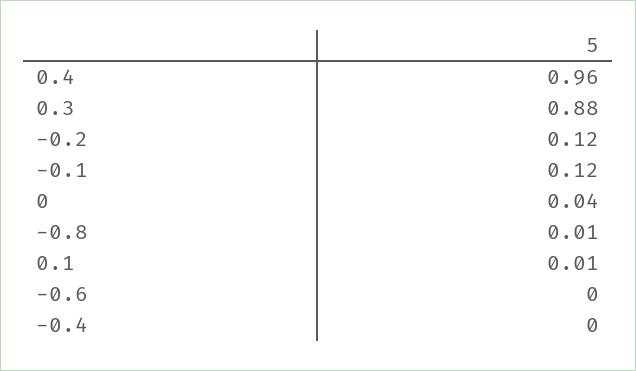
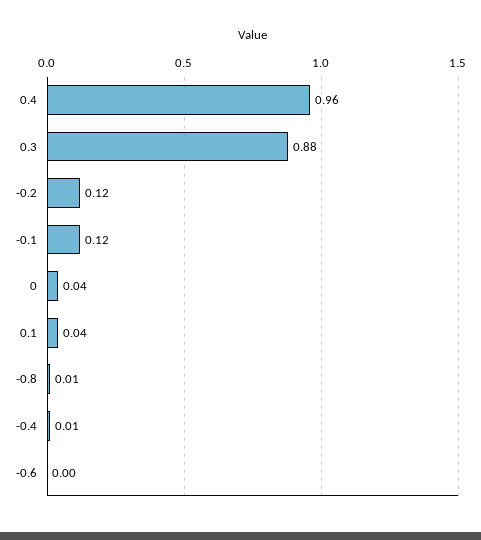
0.1: 0.01 -> 0.04
-0.4: 0 -> 0.01

